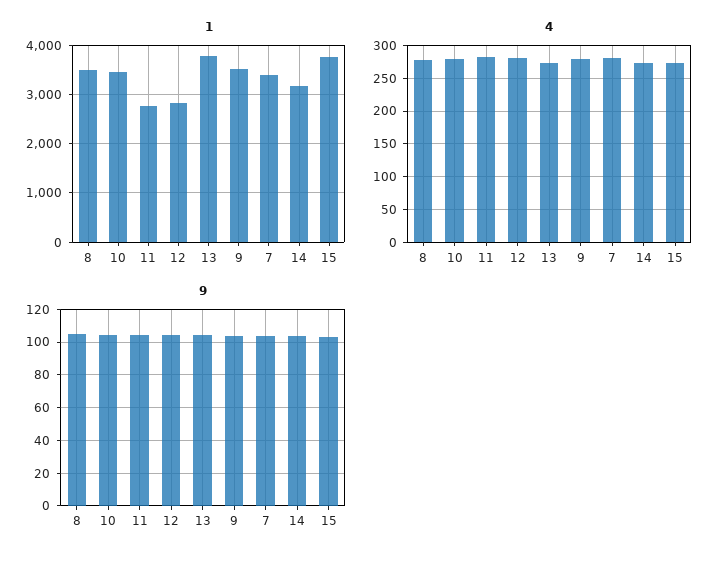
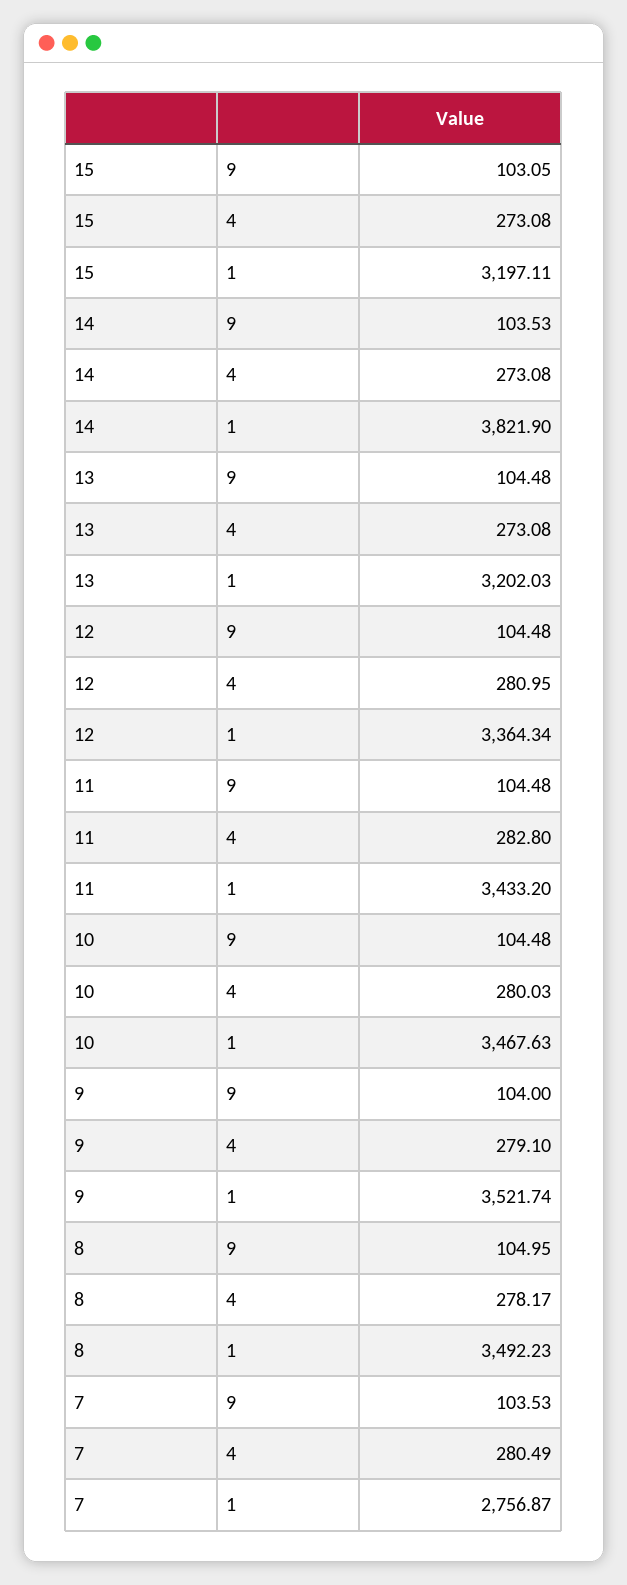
1, 11: 2800 -> 3433.2
1, 12: 2800 -> 3364.34
1, 13: 3800 -> 3202.03
1, 7: 3400 -> 2756.87
1, 14: 3200 -> 3821.9
1, 15: 3800 -> 3197.11

